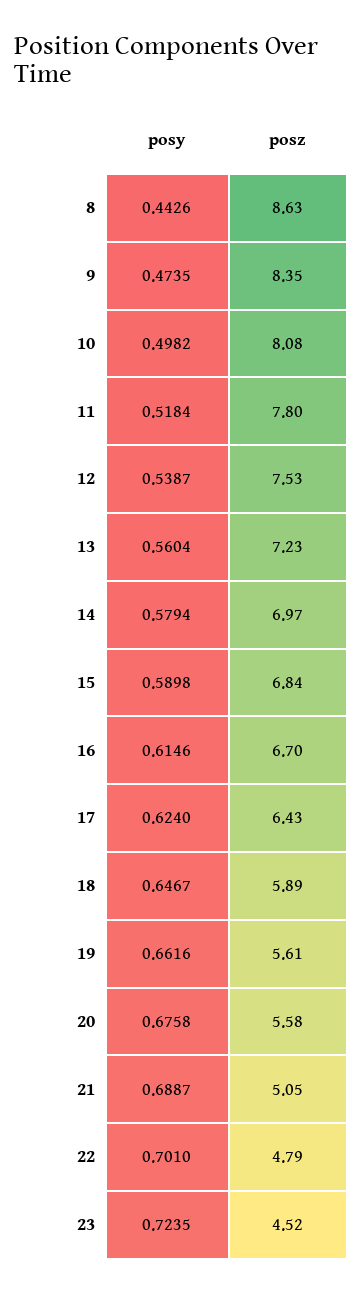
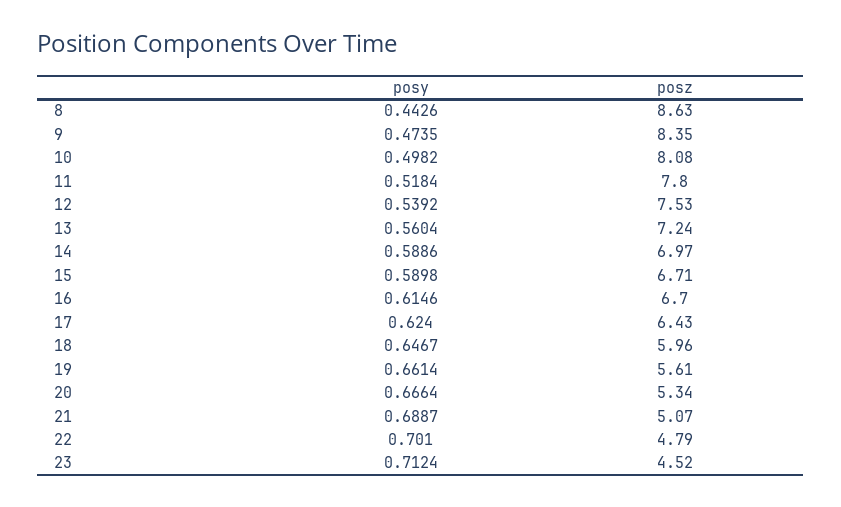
posy, 12: 0.5387 -> 0.5392
posz, 13: 7.23 -> 7.24
posy, 14: 0.5794 -> 0.5886
posz, 15: 6.84 -> 6.71
posz, 18: 5.89 -> 5.96
posy, 19: 0.6616 -> 0.6614
posy, 20: 0.6758 -> 0.6664
posz, 20: 5.58 -> 5.34
posz, 21: 5.05 -> 5.07
posy, 23: 0.7235 -> 0.7124

